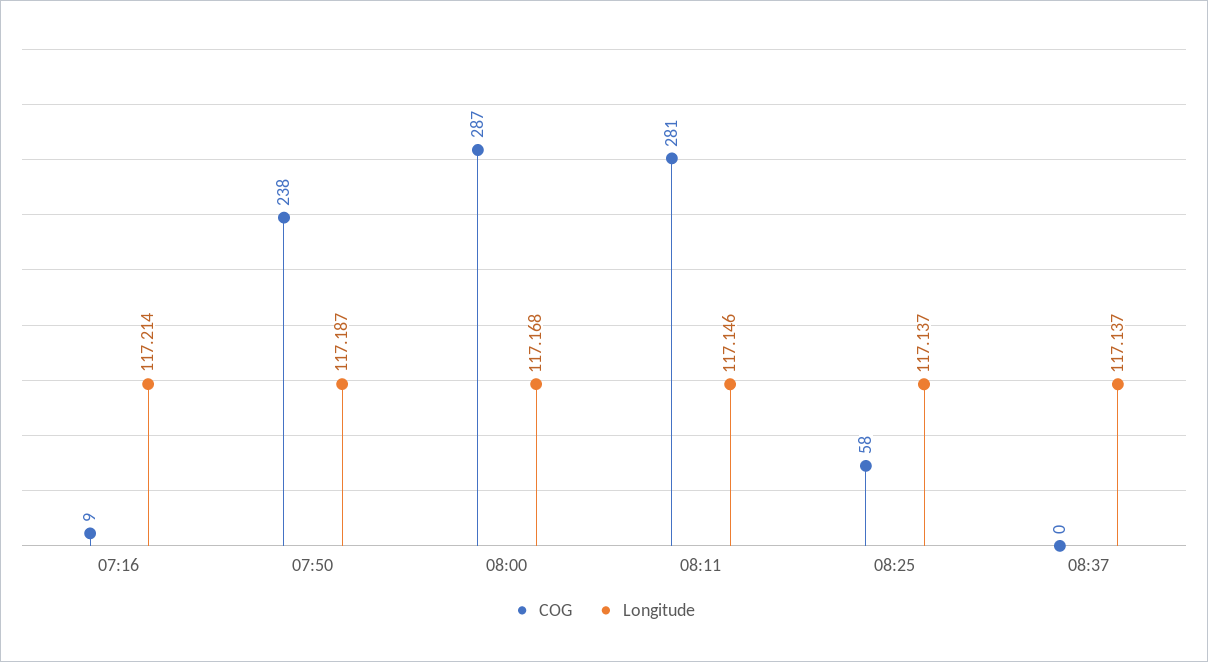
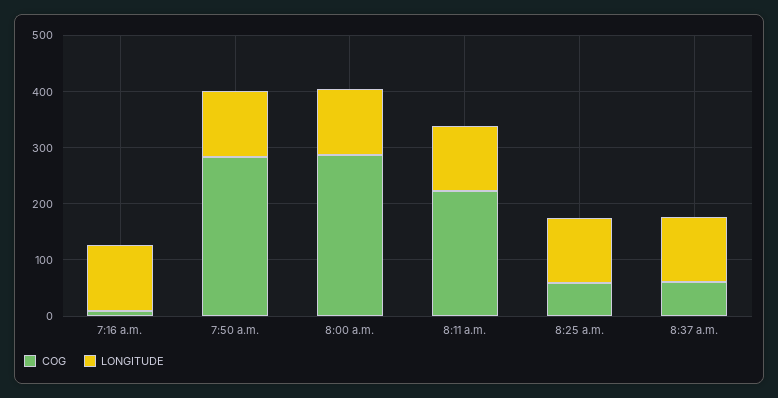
COG, 07:50: 238 -> 280
COG, 08:11: 281 -> 220
COG, 08:37: 0 -> 60

